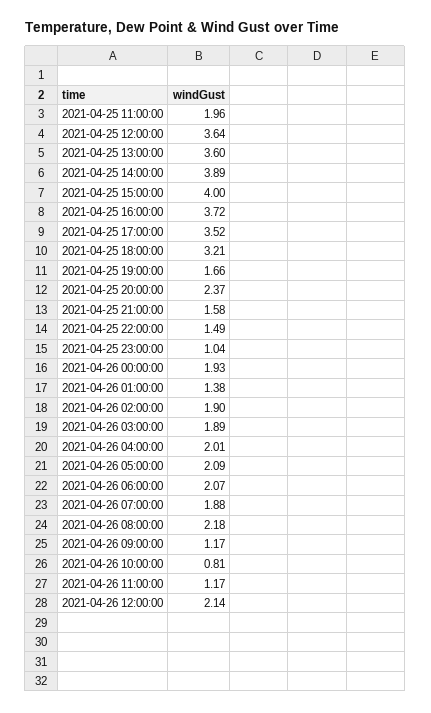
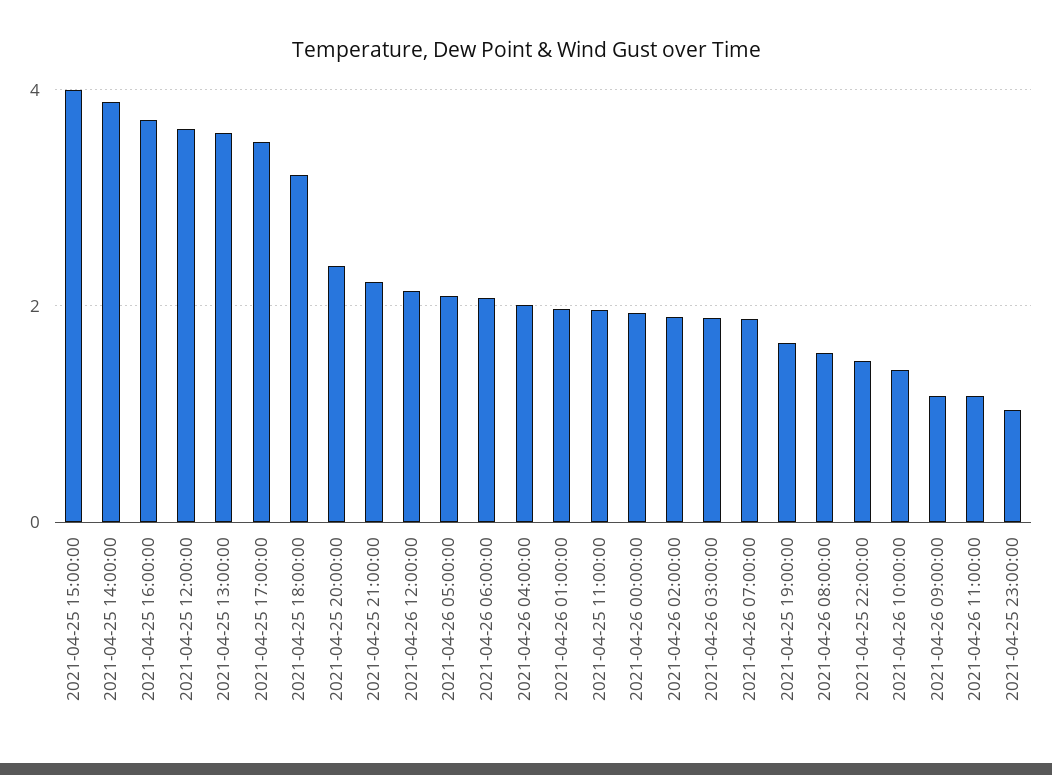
2021-04-25 21:00:00: 1.58 -> 2.2
2021-04-26 01:00:00: 1.38 -> 2
2021-04-26 08:00:00: 2.18 -> 1.6
2021-04-26 10:00:00: 0.81 -> 1.4

